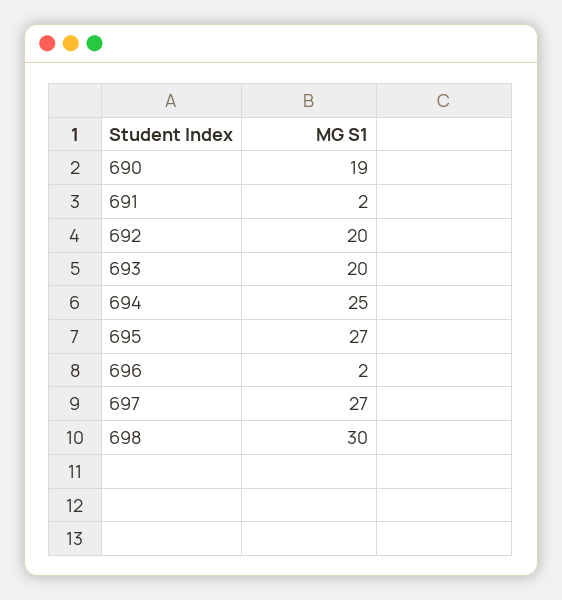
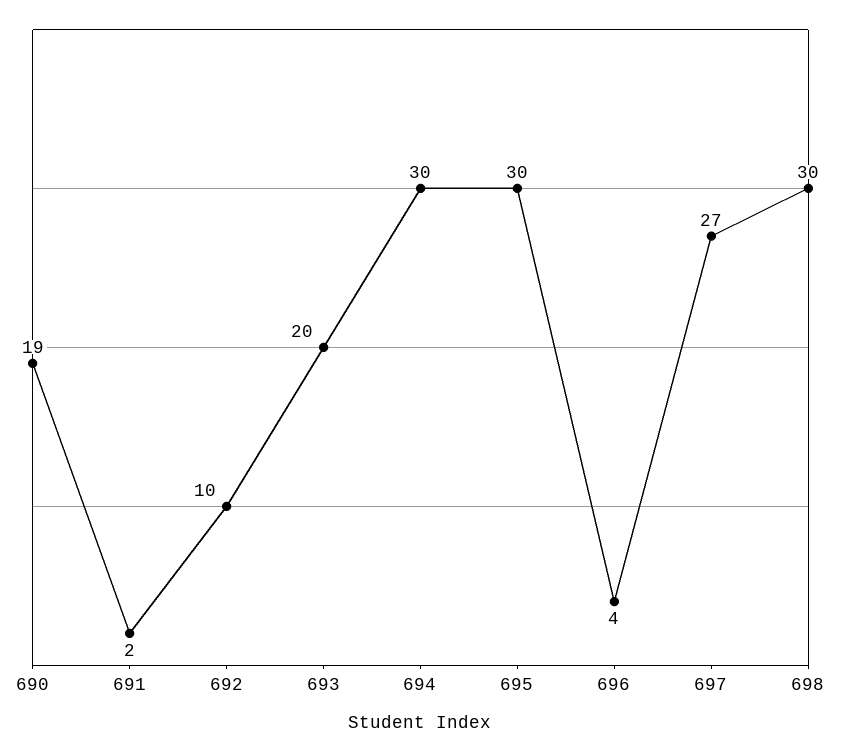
692: 20 -> 10
694: 25 -> 30
695: 27 -> 30
696: 2 -> 4

